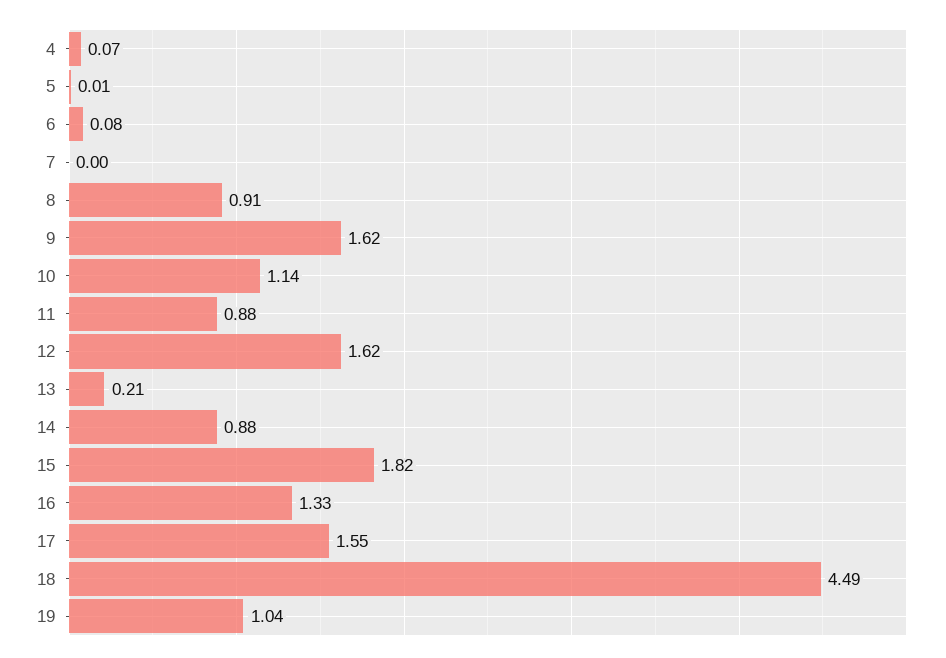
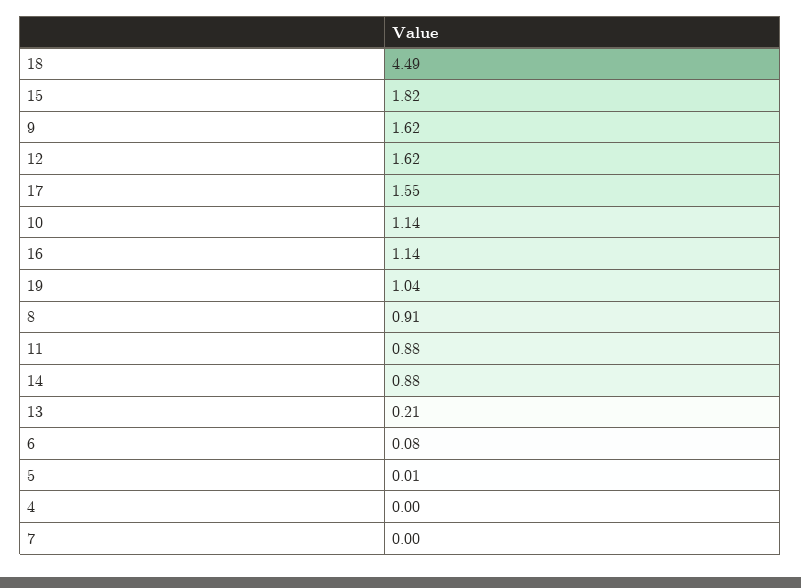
4: 0.07 -> 0
16: 1.33 -> 1.14

